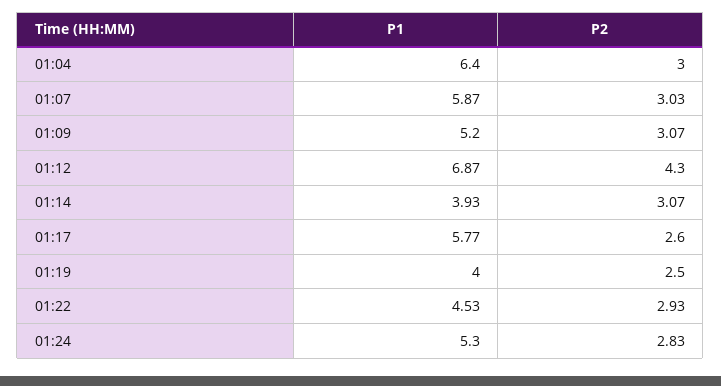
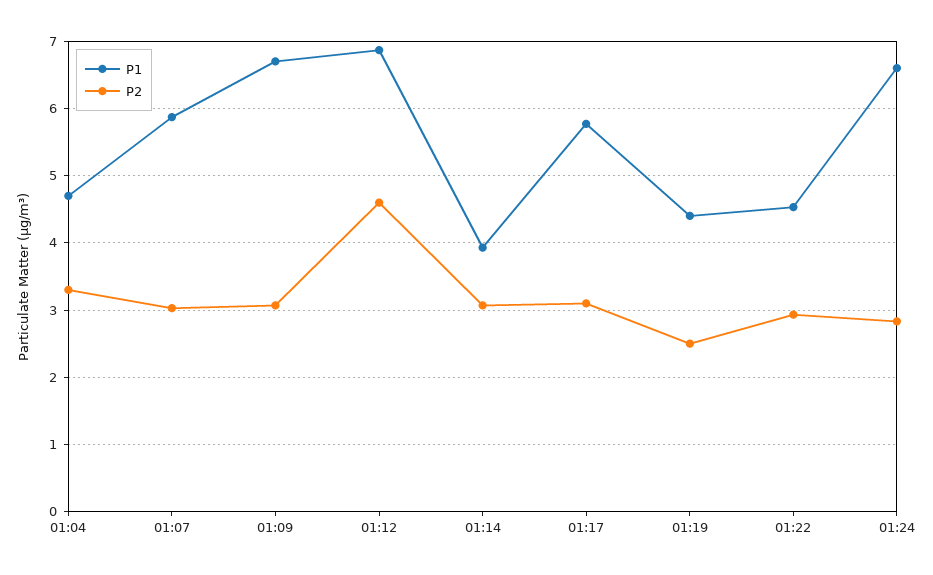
P1, 01:04: 6.4 -> 4.7
P2, 01:04: 3 -> 3.3
P1, 01:09: 5.2 -> 6.7
P2, 01:12: 4.3 -> 4.6
P2, 01:17: 2.6 -> 3.1
P1, 01:19: 4 -> 4.4
P1, 01:24: 5.3 -> 6.6

